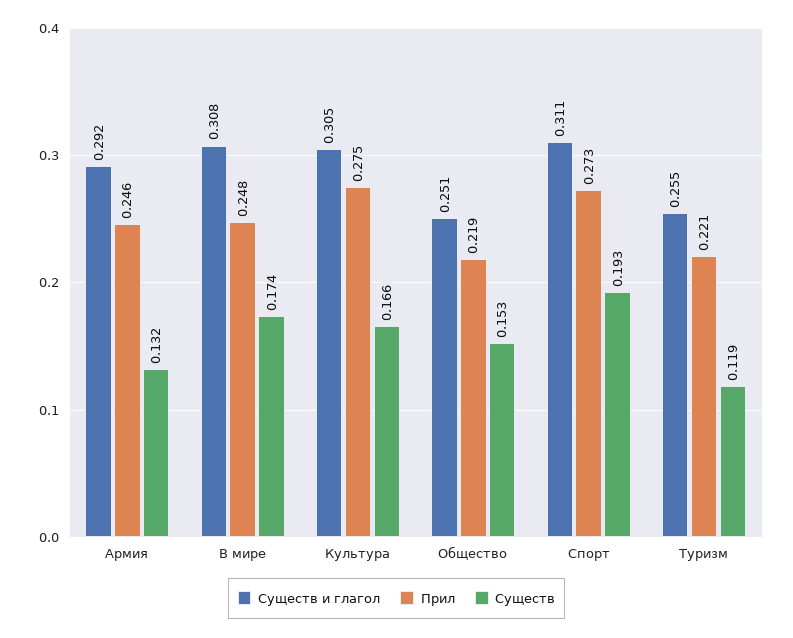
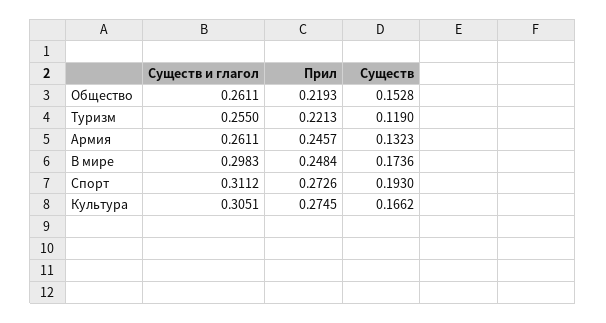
Существ и глагол, Армия: 0.292 -> 0.2611
Существ и глагол, В мире: 0.308 -> 0.2983
Существ и глагол, Общество: 0.251 -> 0.2611

